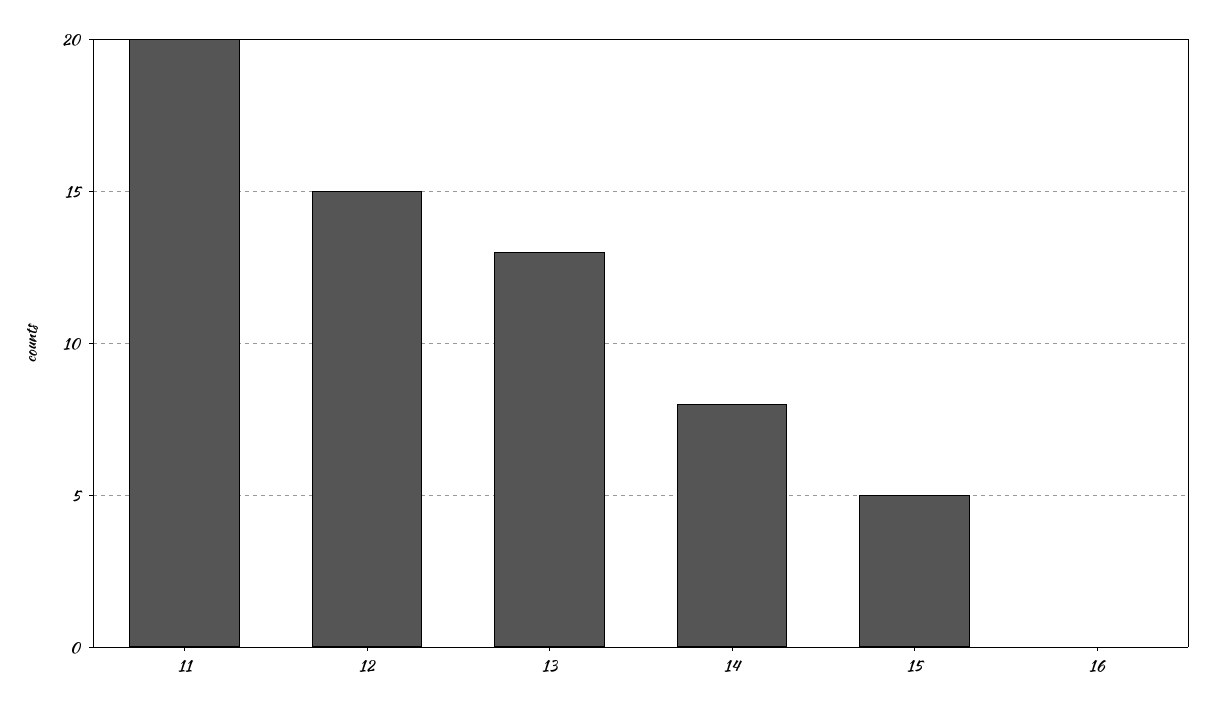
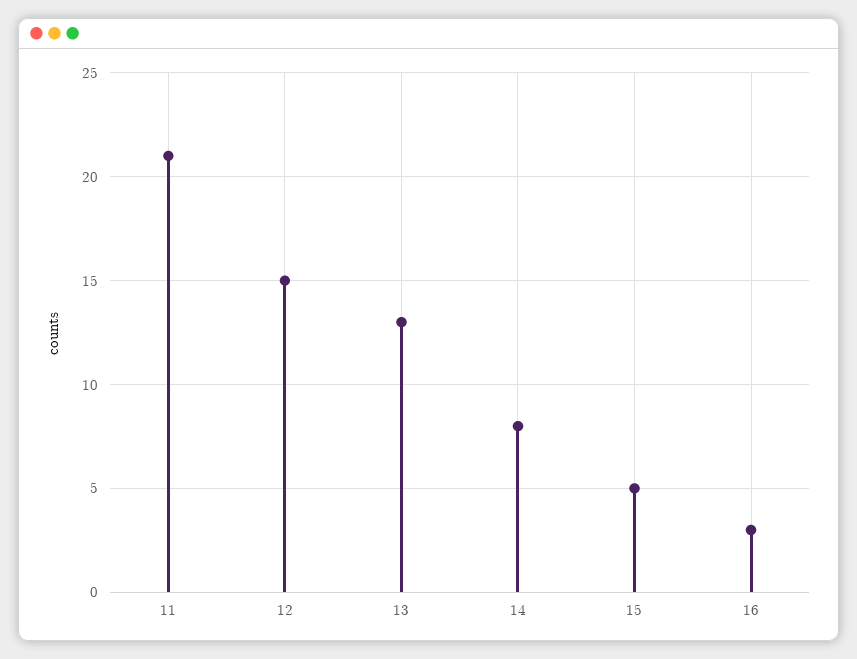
11: 20 -> 21
16: 0 -> 3

